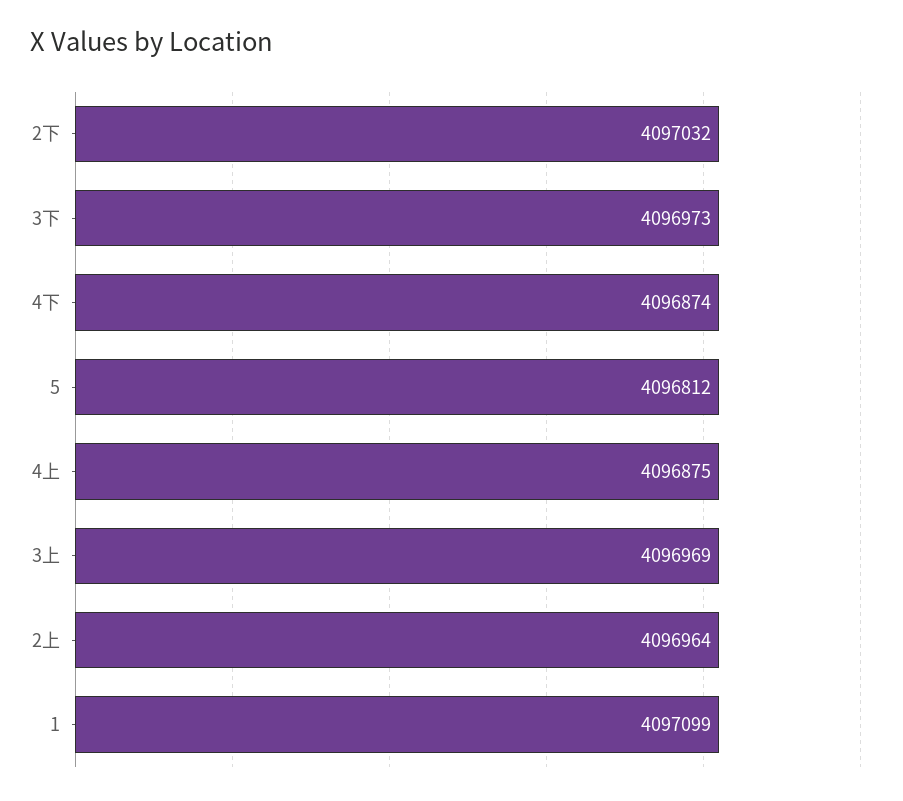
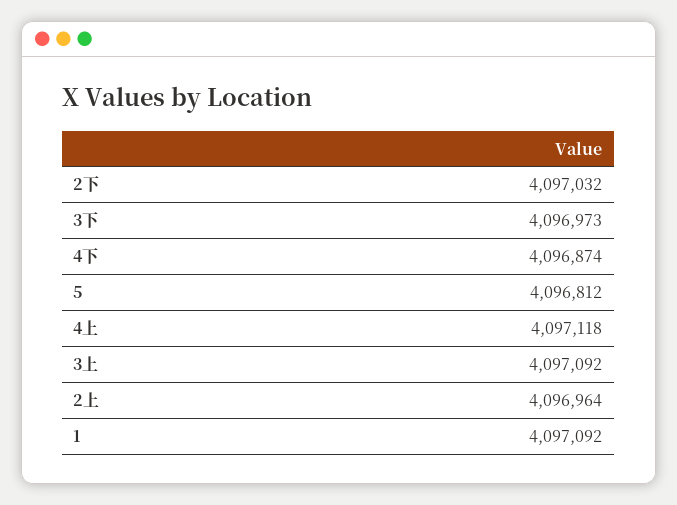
4上: 4096875 -> 4097118
3上: 4096969 -> 4097092
1: 4097099 -> 4097092

